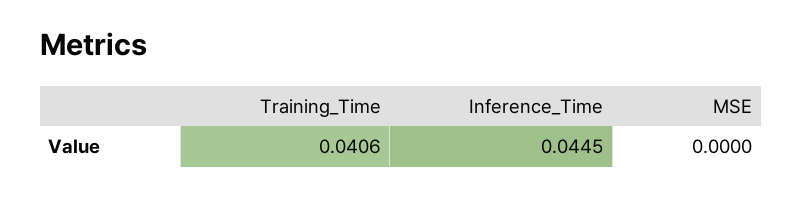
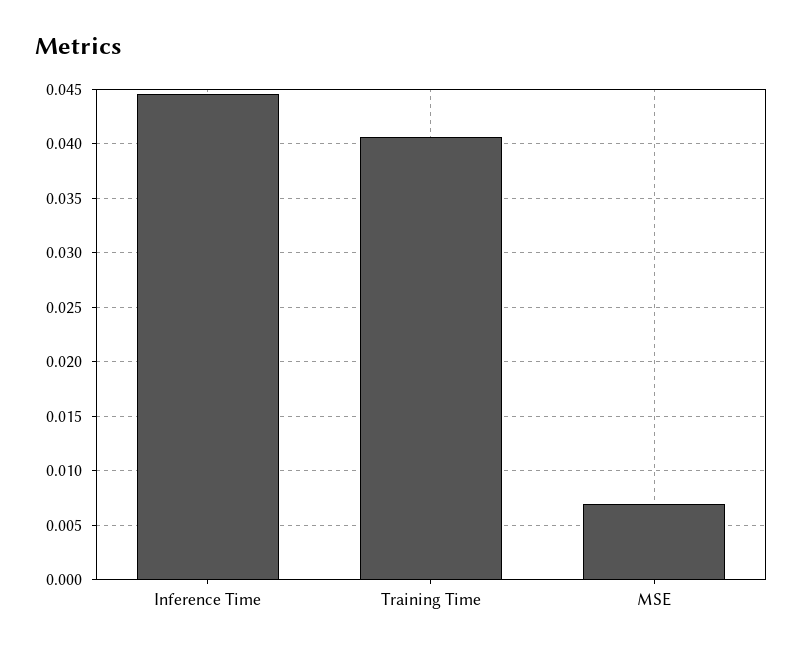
MSE: 0 -> 0.007

